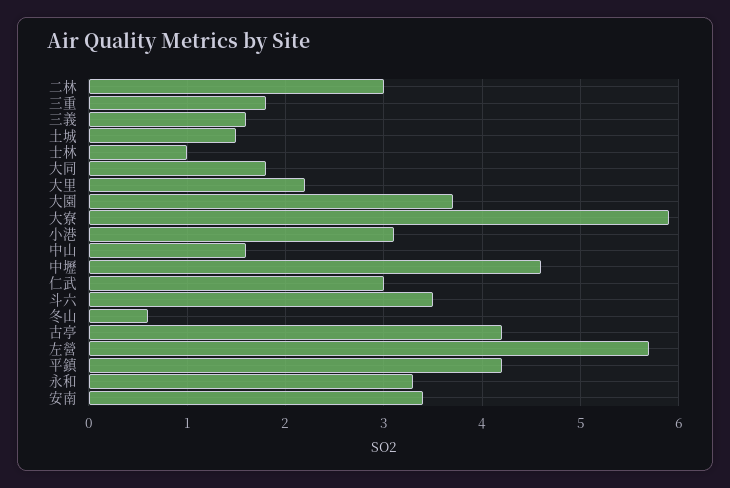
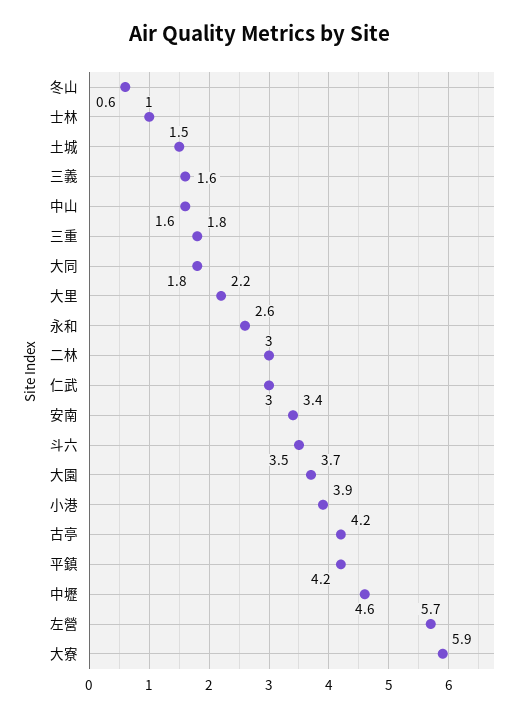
小港: 3.1 -> 3.9
永和: 3.3 -> 2.6

